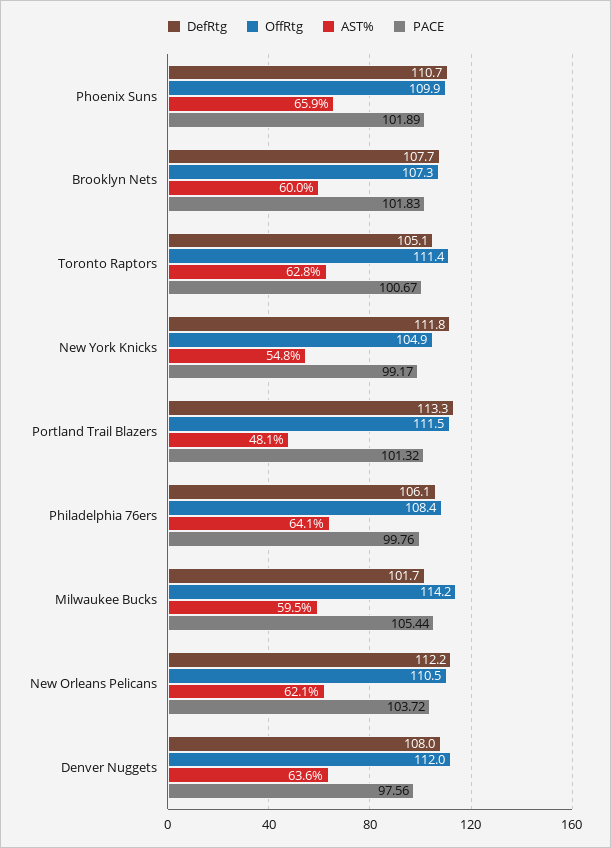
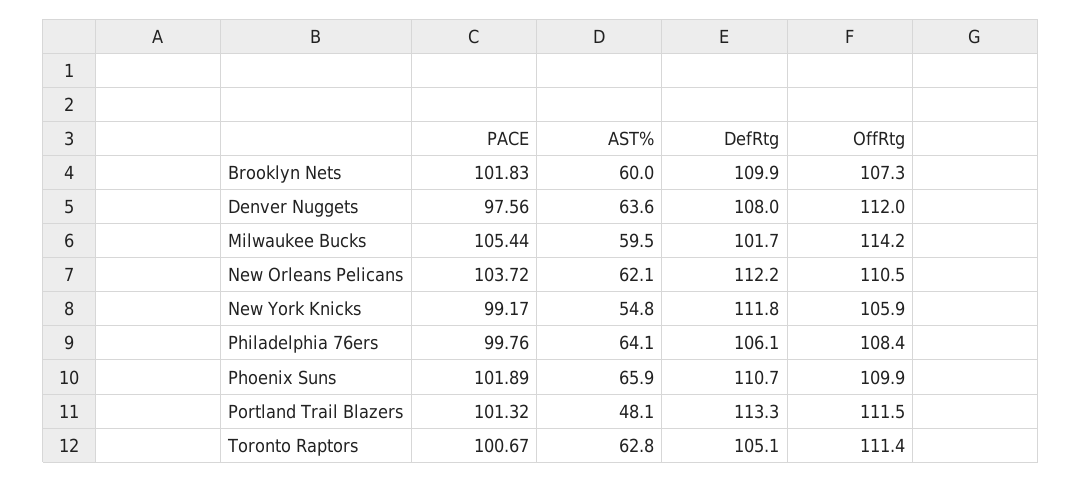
DefRtg, Brooklyn Nets: 107.7 -> 109.9
OffRtg, New York Knicks: 104.9 -> 105.9

